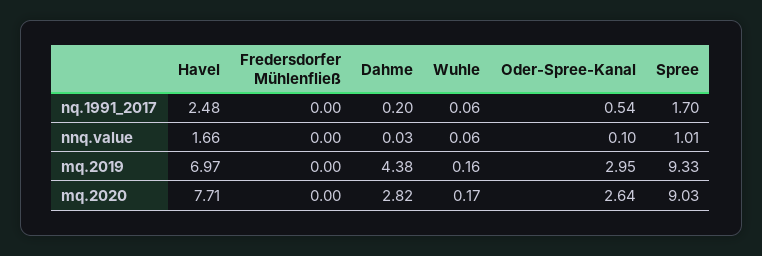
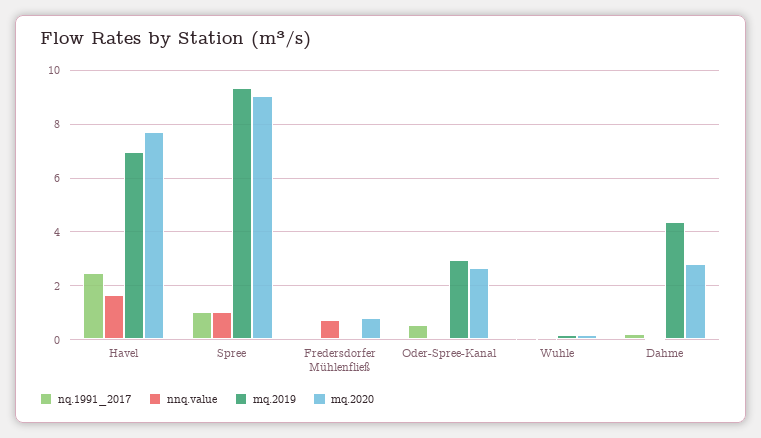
nq.1991_2017, Spree: 1.7 -> 1
nnq.value, Fredersdorfer Mühlenfließ: 0 -> 0.75
mq.2020, Fredersdorfer Mühlenfließ: 0 -> 0.75

